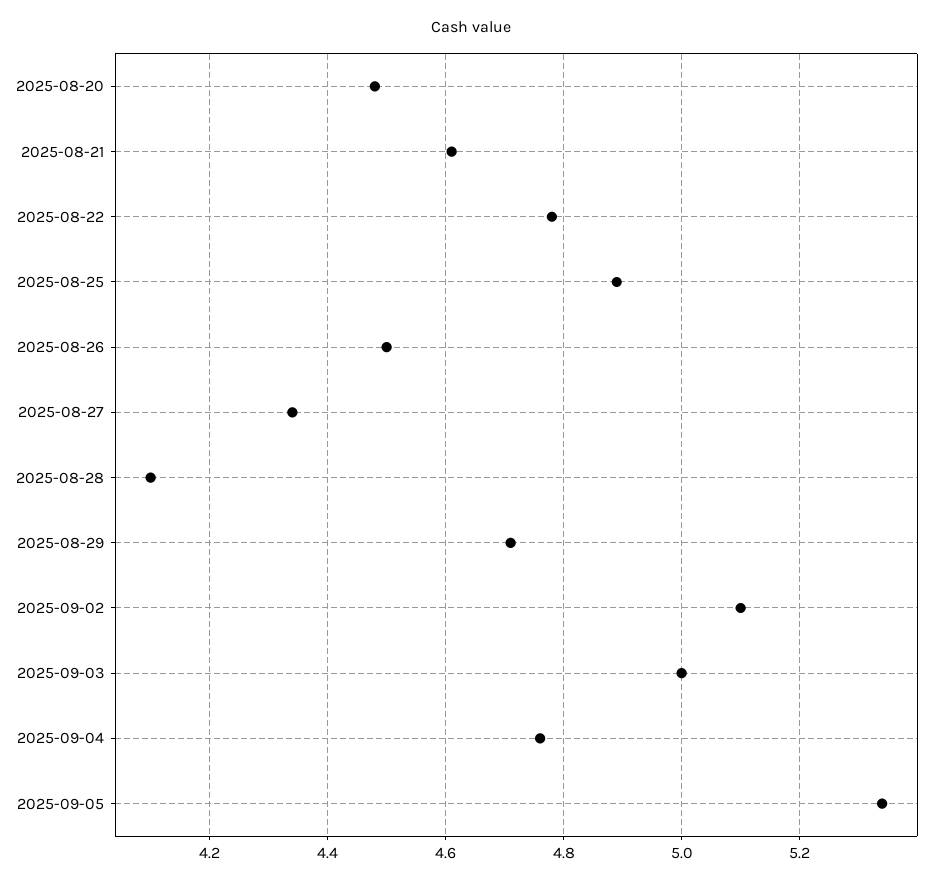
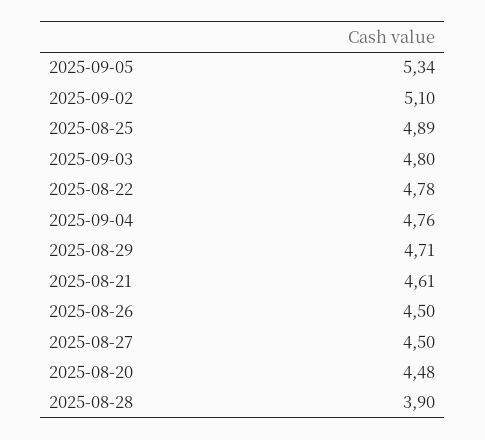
2025-08-27: 4.35 -> 4.5
2025-08-28: 4.1 -> 3.9
2025-09-03: 5 -> 4.8

